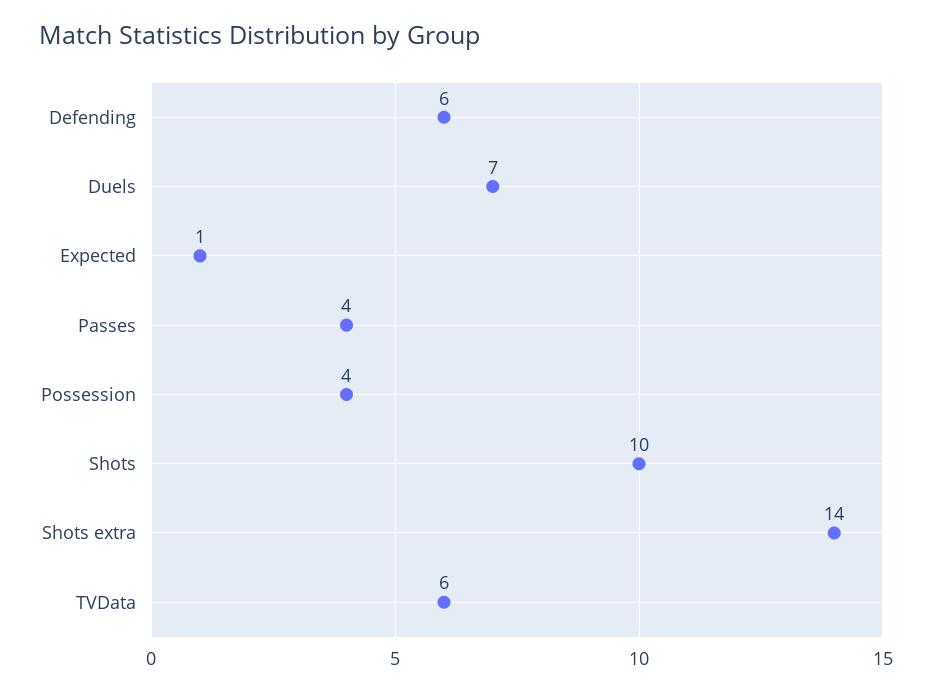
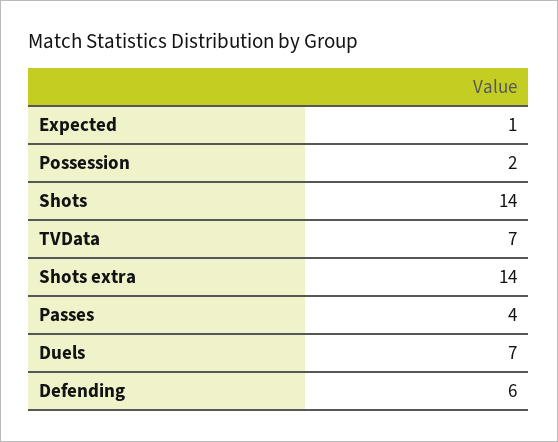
Possession: 4 -> 2
Shots: 10 -> 14
TVData: 6 -> 7

